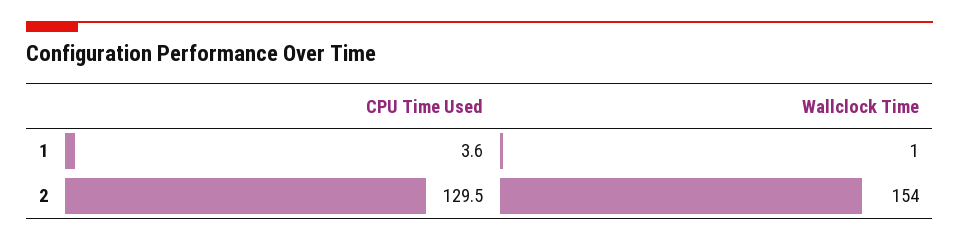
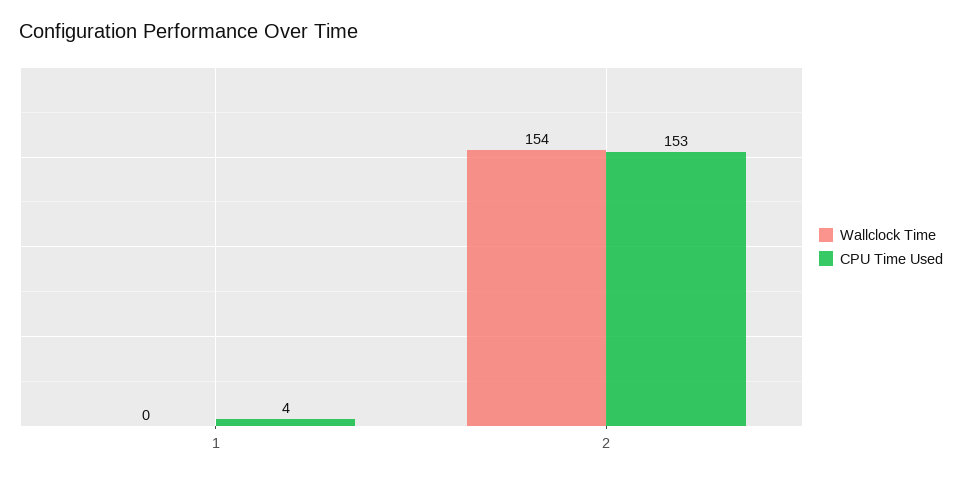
Wallclock Time, 1: 1 -> 0
CPU Time Used, 2: 129.5 -> 153

